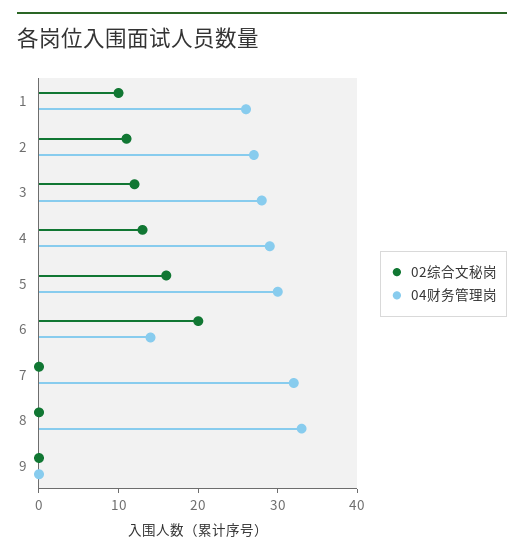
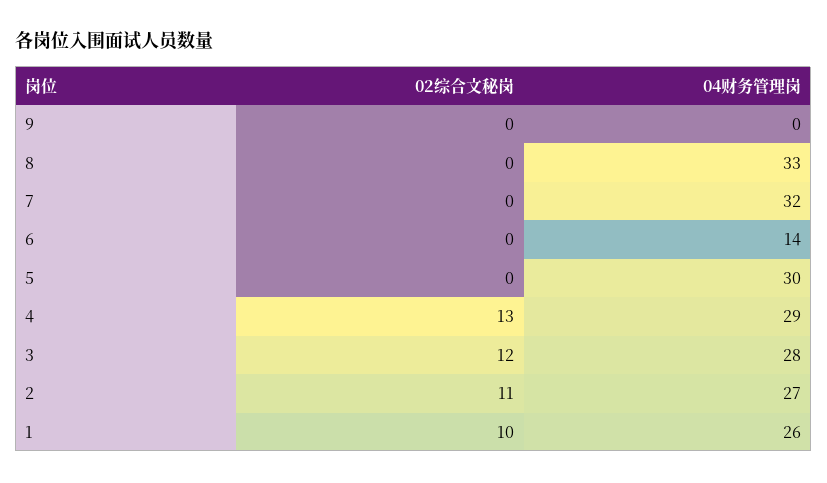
02综合文秘岗, 5: 15 -> 0
02综合文秘岗, 6: 20 -> 0

